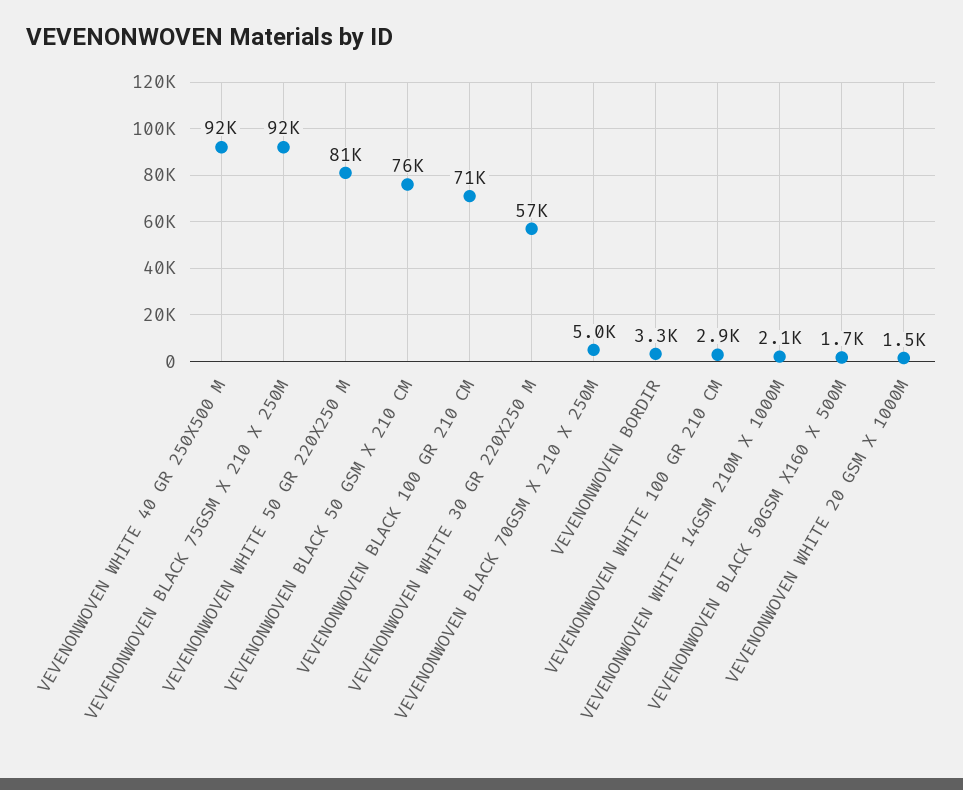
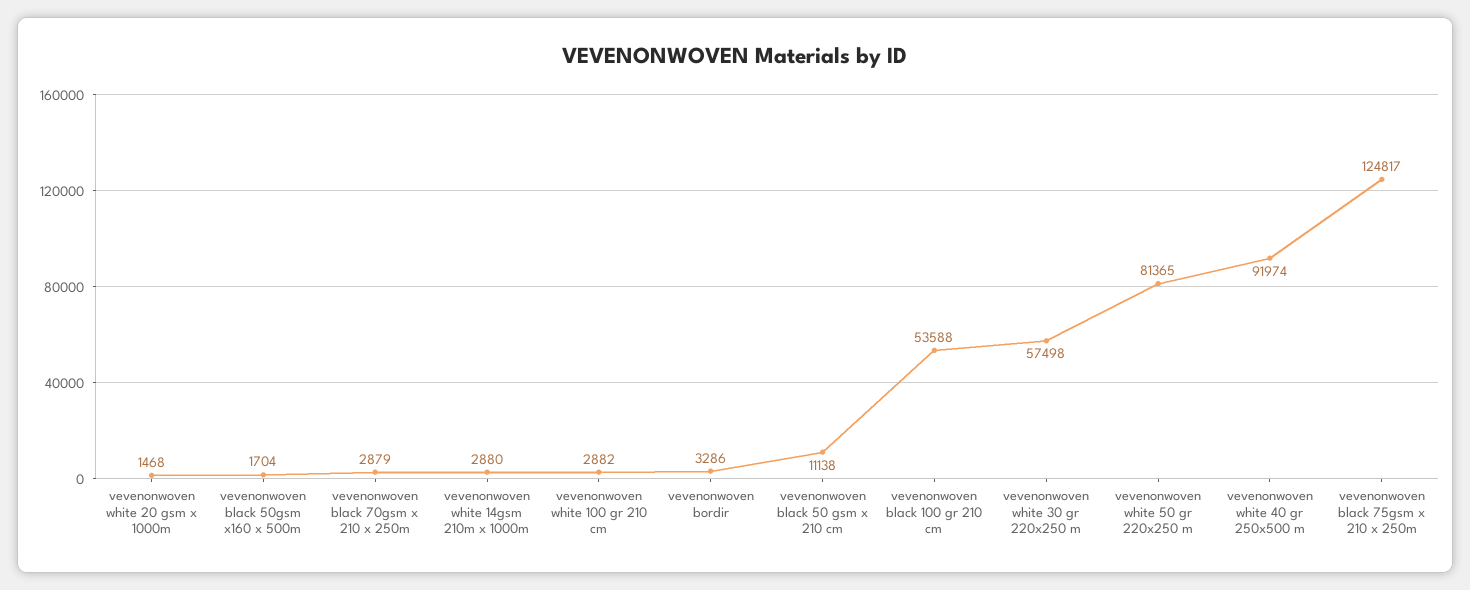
VEVENONWOVEN BLACK 75GSM X 210 X 250M: 92000 -> 124817
VEVENONWOVEN BLACK 50 GSM X 210 CM: 76000 -> 11138
VEVENONWOVEN BLACK 100 GR 210 CM: 71000 -> 53588
VEVENONWOVEN BLACK 70GSM X 210 X 250M: 5000 -> 2879
VEVENONWOVEN WHITE 14GSM 210M X 1000M: 2100 -> 2880

